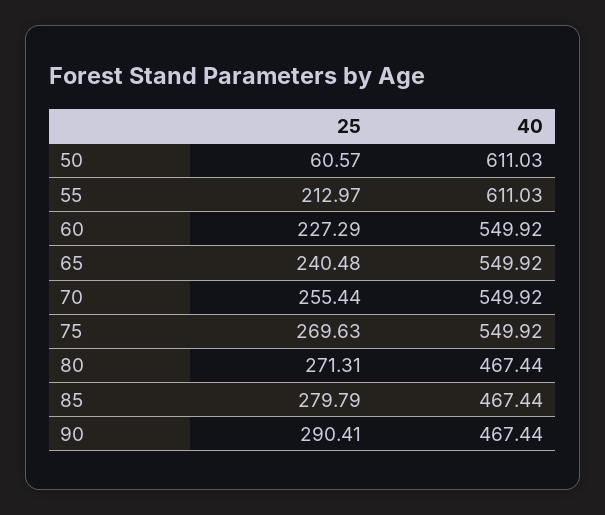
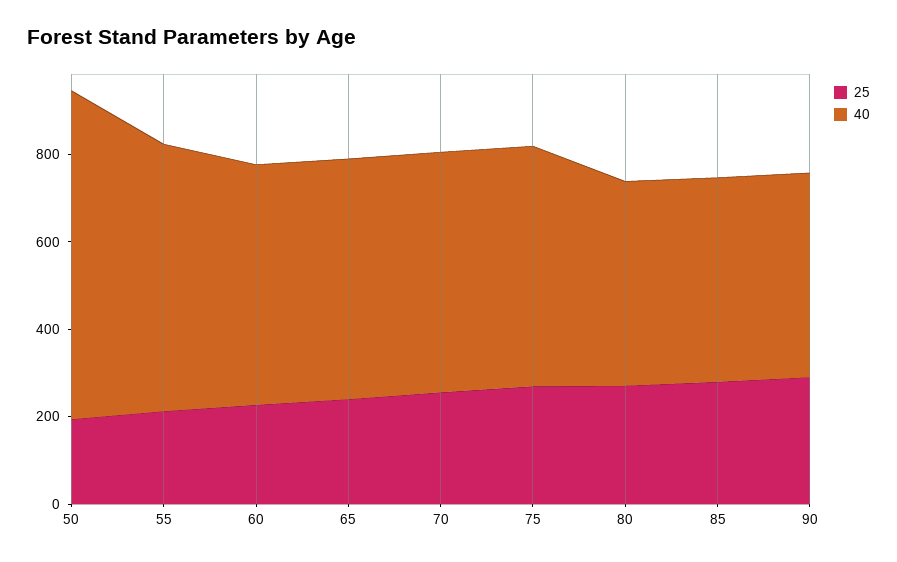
25, 50: 60.57 -> 200
40, 50: 611.03 -> 750

